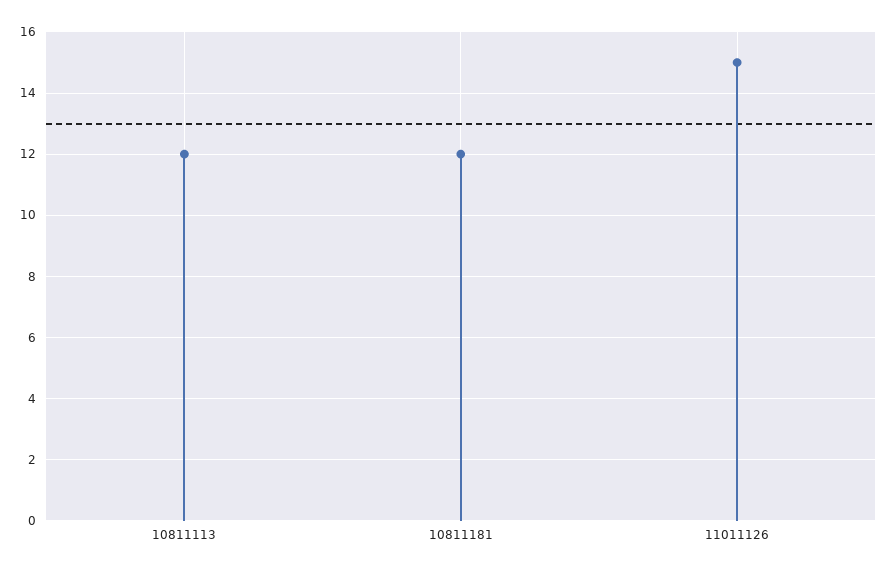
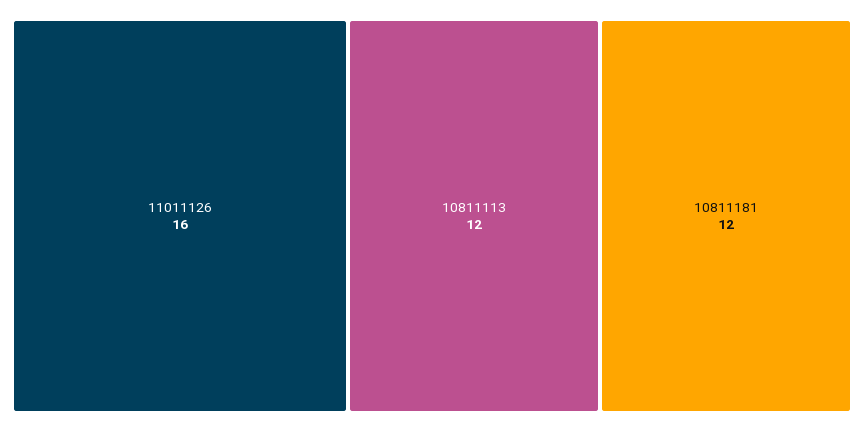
11011126: 15 -> 16

